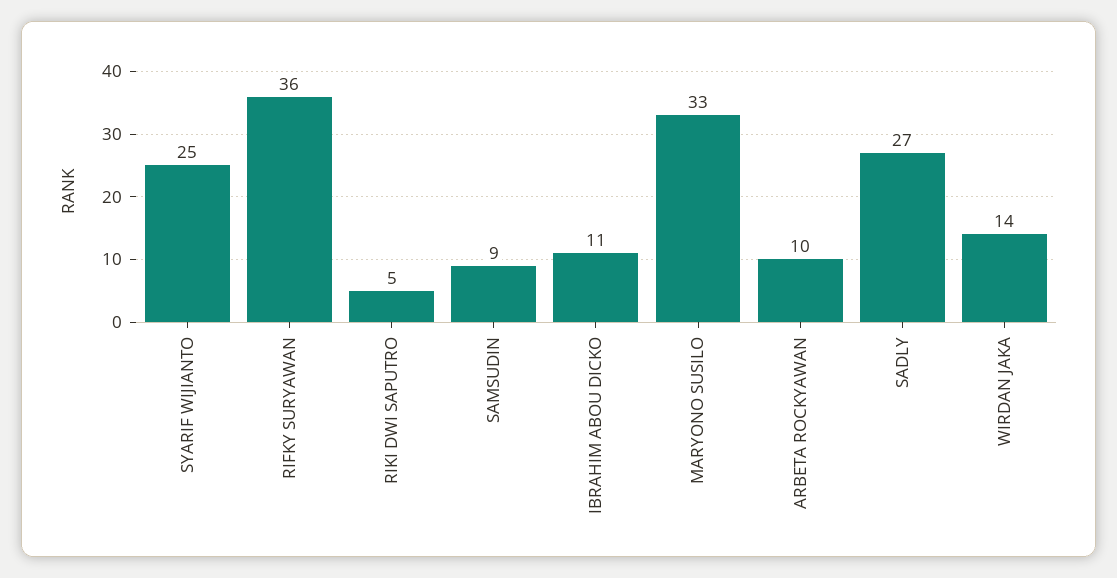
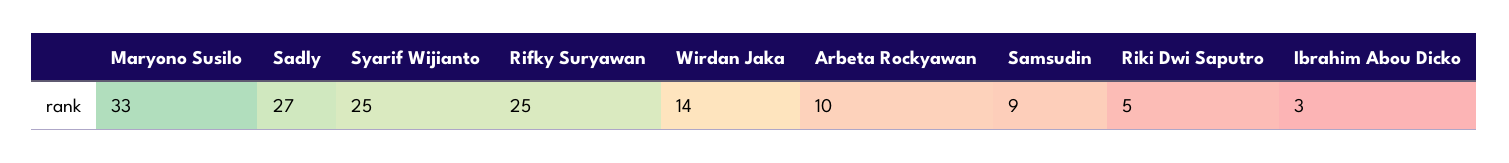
RIFKY SURYAWAN: 36 -> 25
IBRAHIM ABOU DICKO: 11 -> 3

